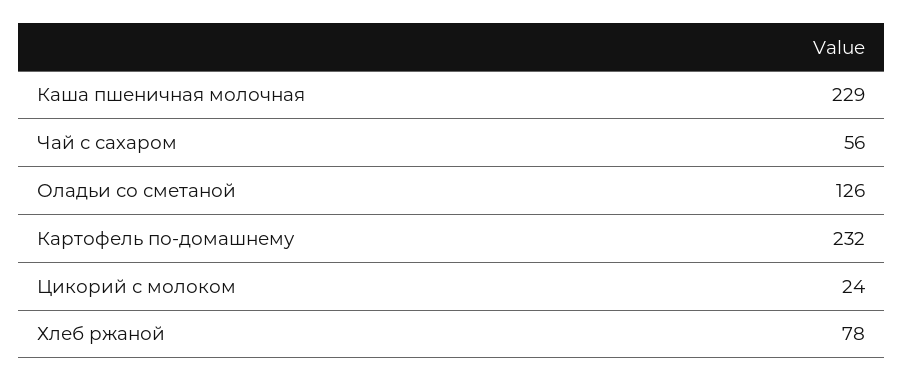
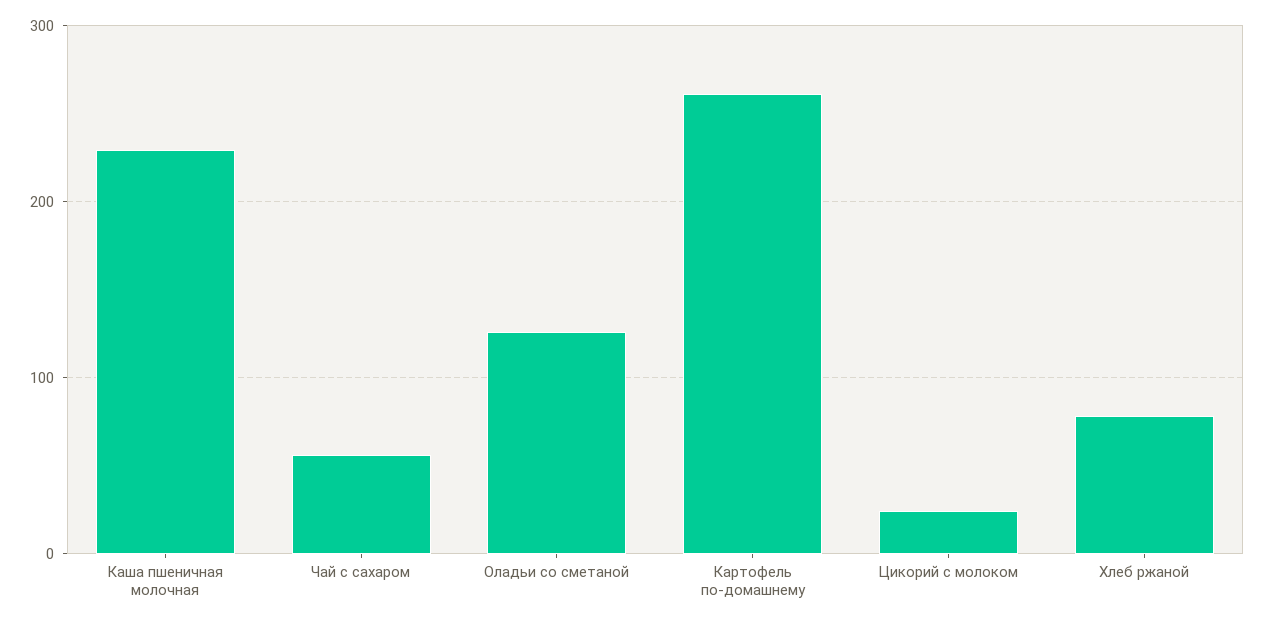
Картофель по-домашнему: 232 -> 260

